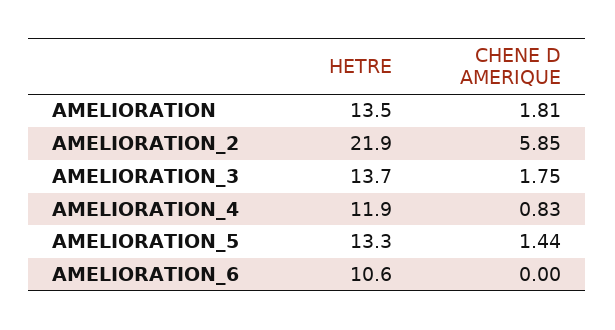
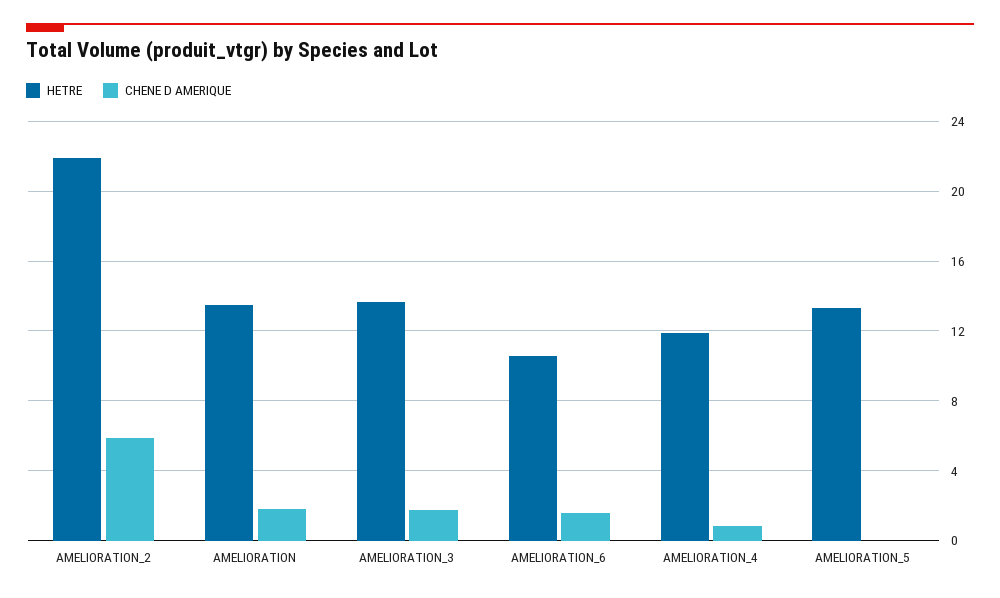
CHENE D AMERIQUE, AMELIORATION_5: 1.44 -> 0
CHENE D AMERIQUE, AMELIORATION_6: 0 -> 1.5

